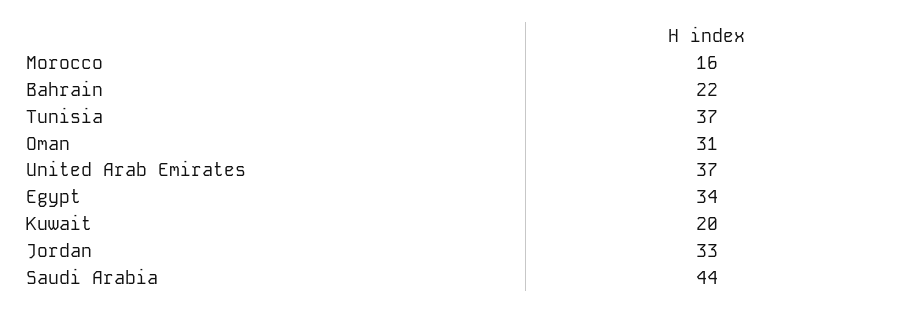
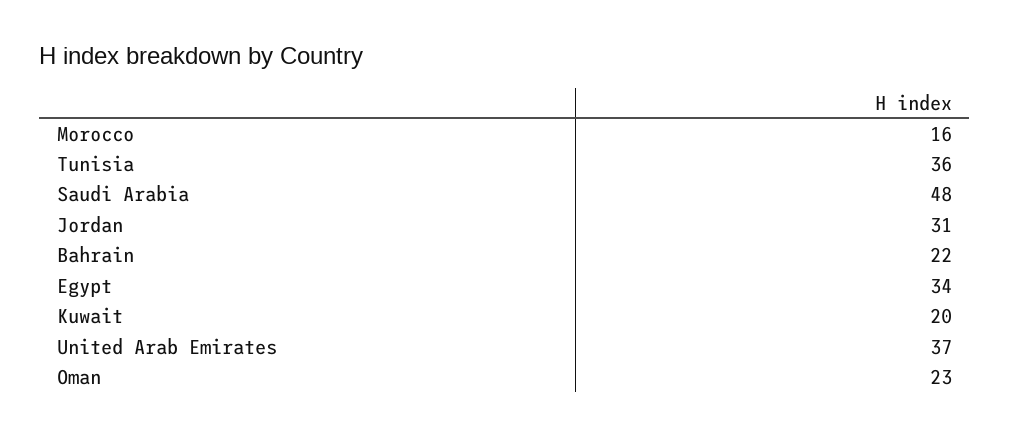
Tunisia: 37 -> 36
Oman: 31 -> 23
Jordan: 33 -> 31
Saudi Arabia: 44 -> 48

